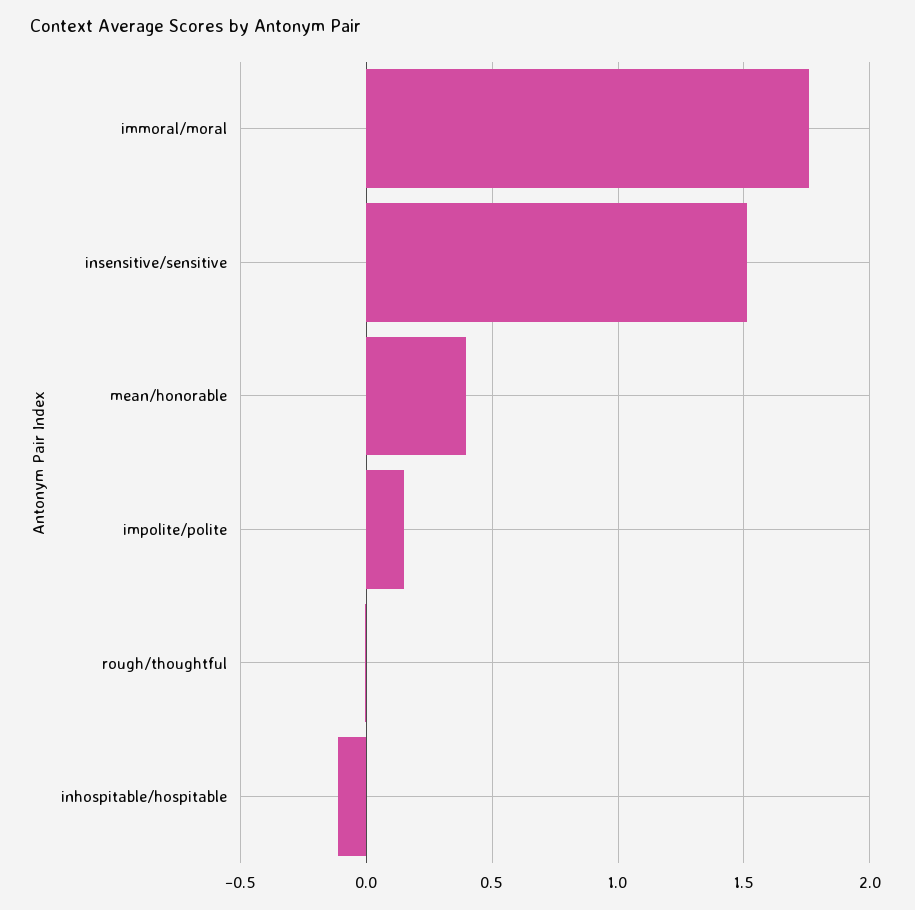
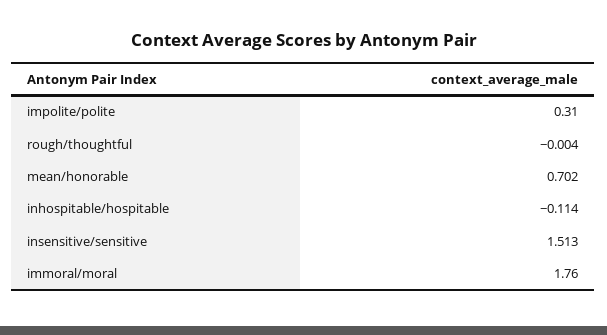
mean/honorable: 0.4 -> 0.702
impolite/polite: 0.15 -> 0.31

